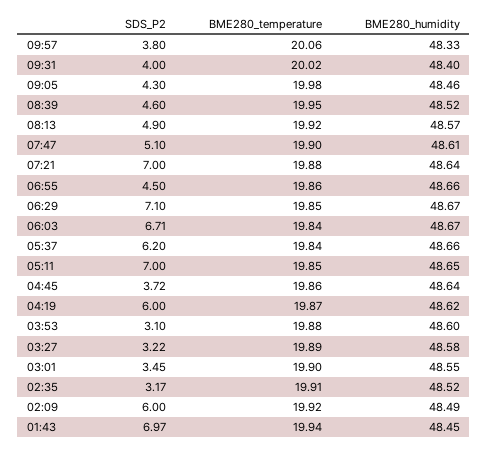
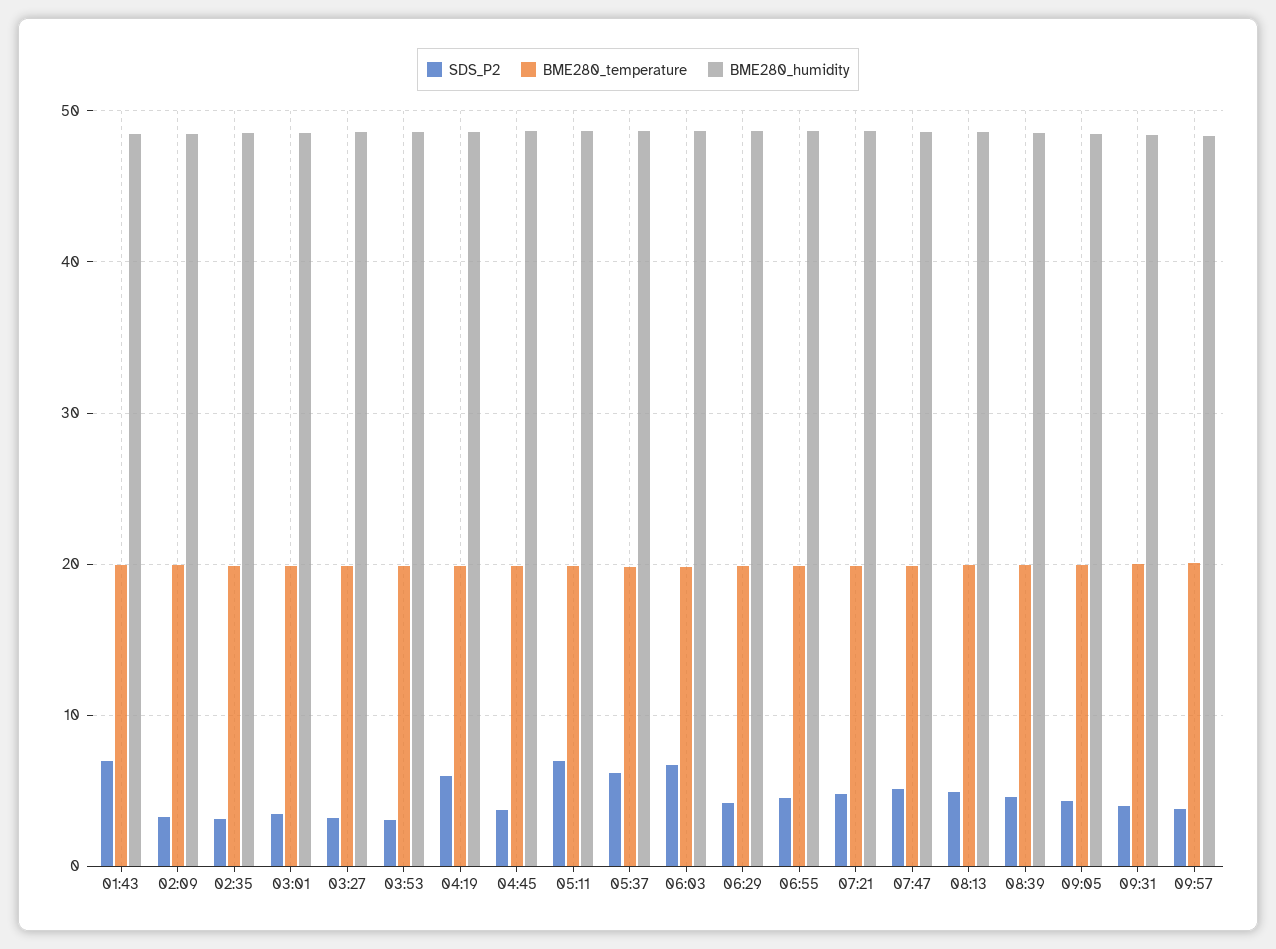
SDS_P2, 07:21: 7 -> 5
SDS_P2, 06:29: 7.1 -> 4
SDS_P2, 02:09: 6 -> 3

